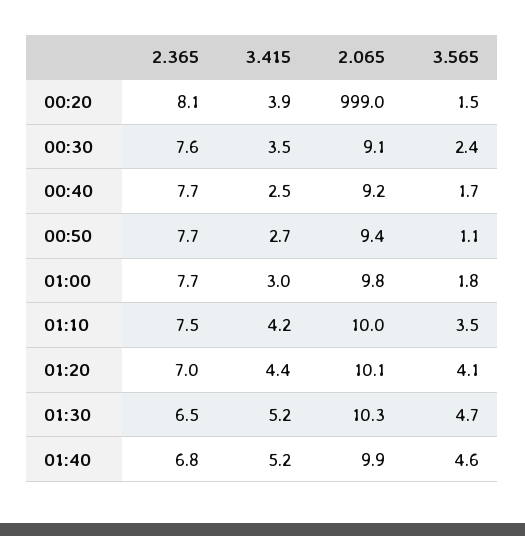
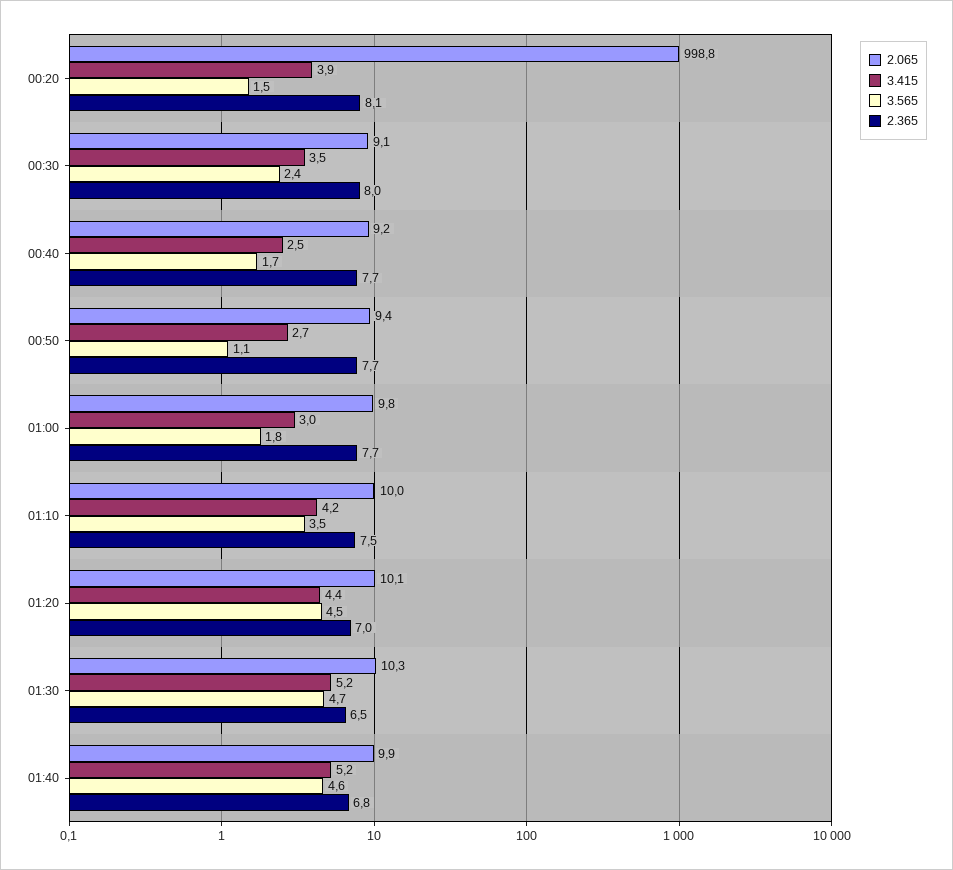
2.065, 00:20: 999 -> 998.8
2.365, 00:30: 7.6 -> 8
3.565, 01:20: 4.1 -> 4.5

